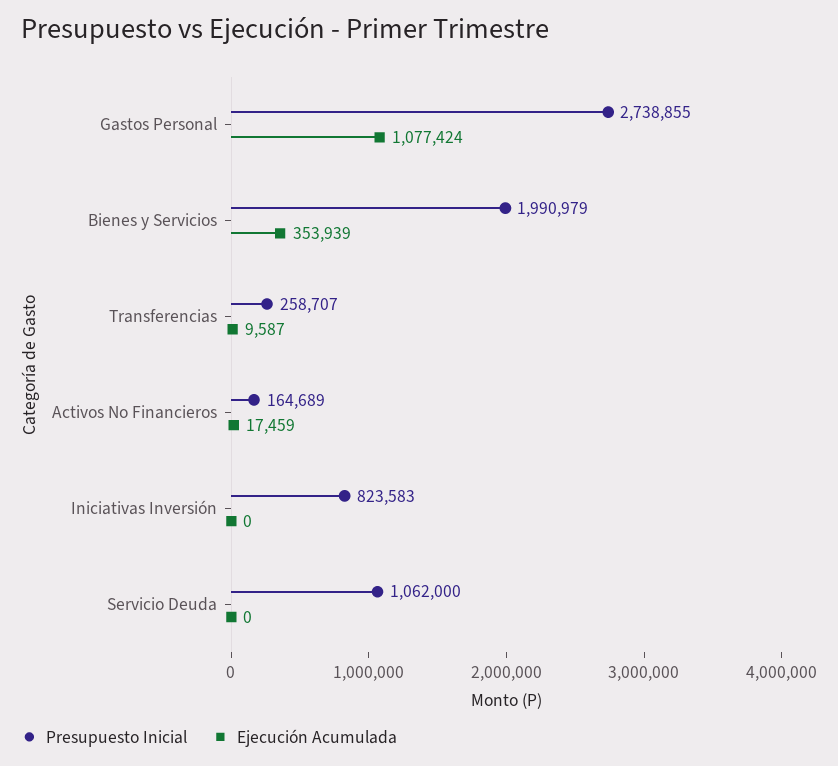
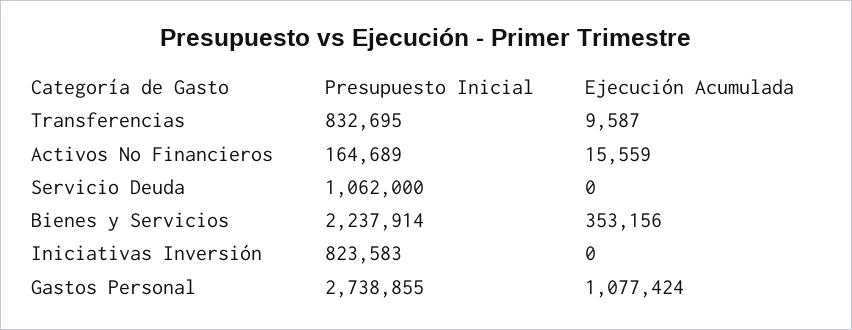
Presupuesto Inicial, Bienes y Servicios: 1990979 -> 2237914
Ejecución Acumulada, Bienes y Servicios: 353939 -> 353156
Presupuesto Inicial, Transferencias: 258707 -> 832695
Ejecución Acumulada, Activos No Financieros: 17459 -> 15559

